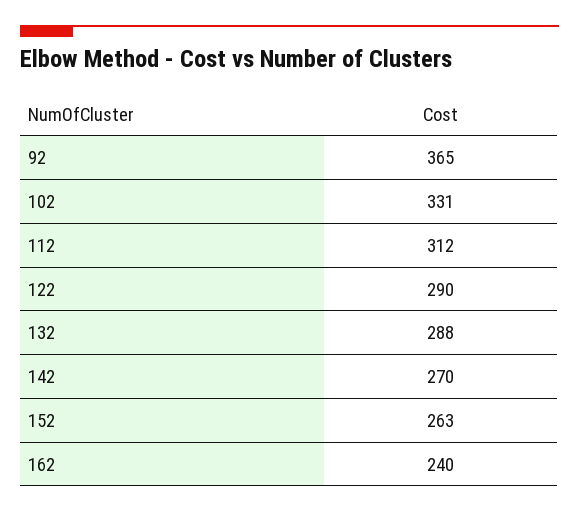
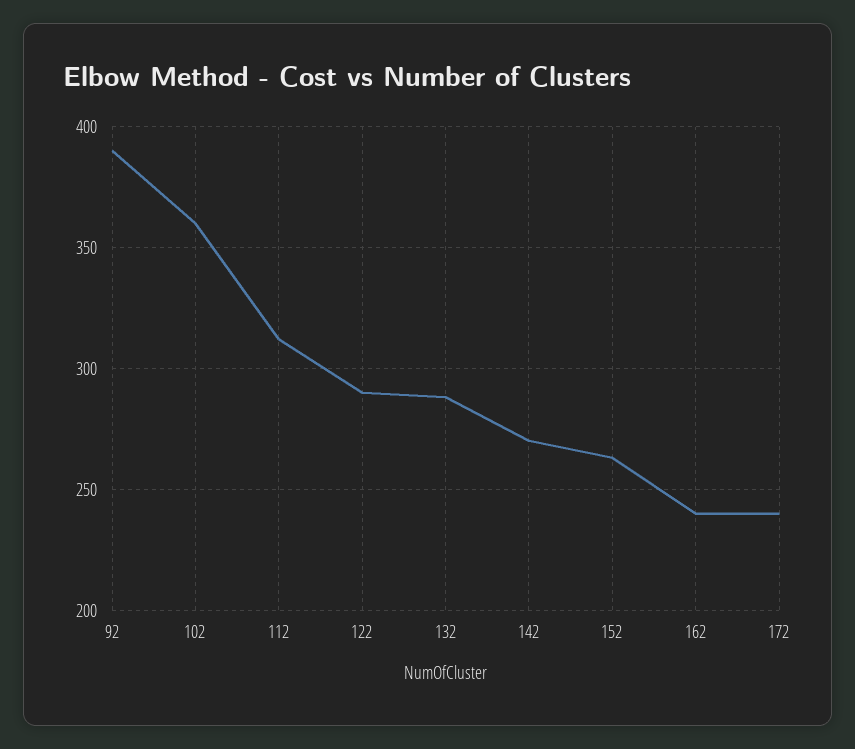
92: 365 -> 390
102: 331 -> 360
172: none -> 240

